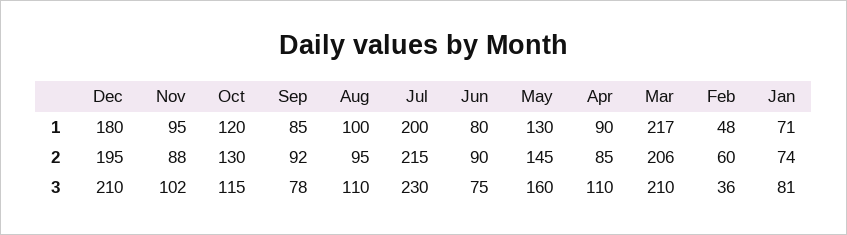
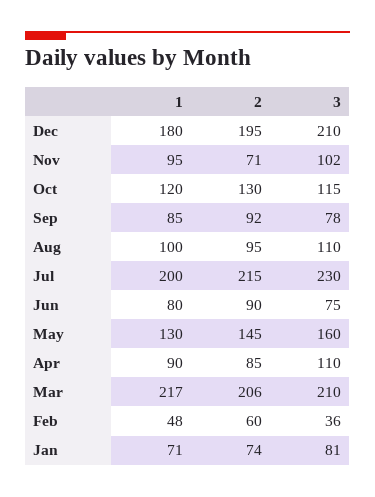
Nov, 2: 88 -> 71

